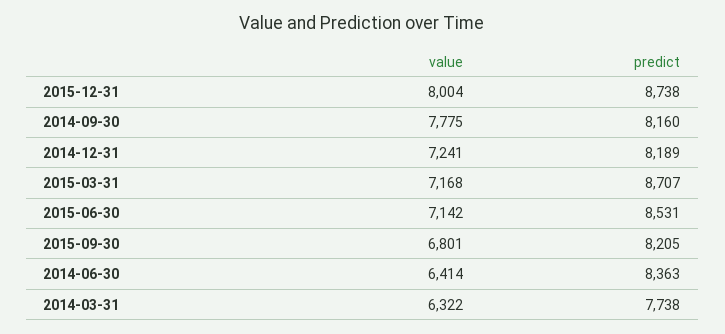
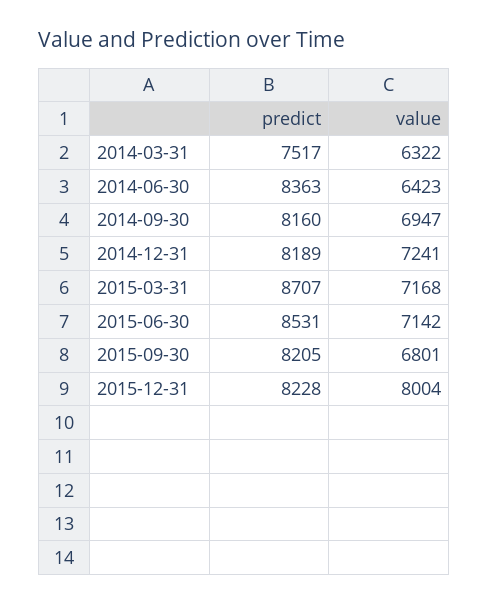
predict, 2015-12-31: 8738 -> 8228
value, 2014-09-30: 7775 -> 6947
value, 2014-06-30: 6414 -> 6423
predict, 2014-03-31: 7738 -> 7517

